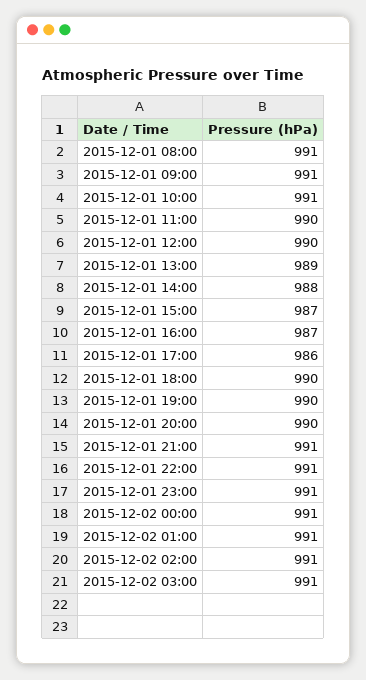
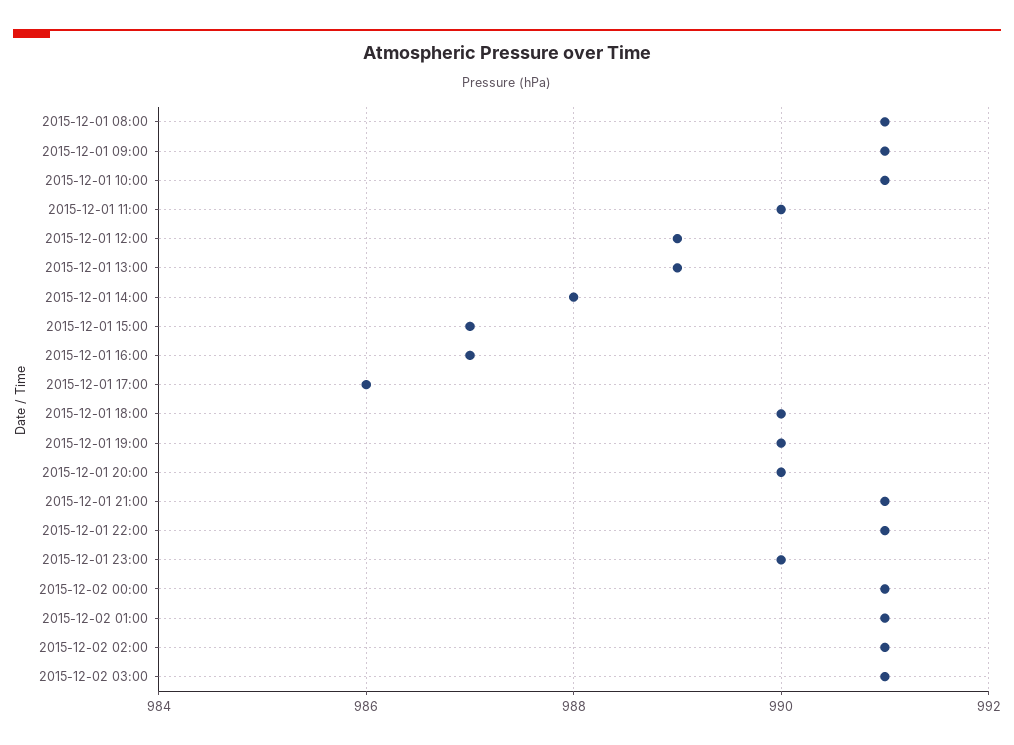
2015-12-01 12:00: 990 -> 989
2015-12-01 23:00: 991 -> 990

